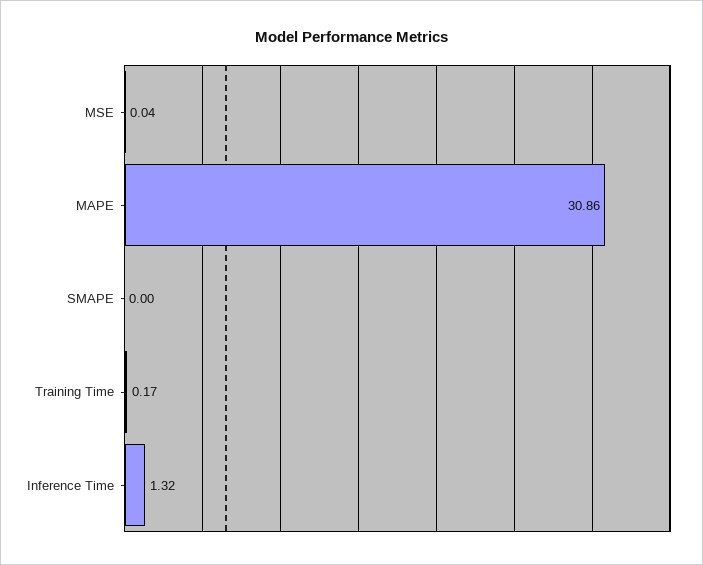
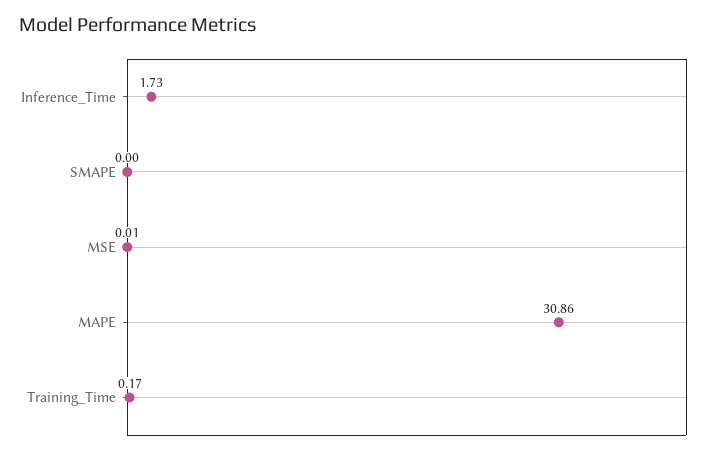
MSE: 0.04 -> 0.01
Inference Time: 1.32 -> 1.73

